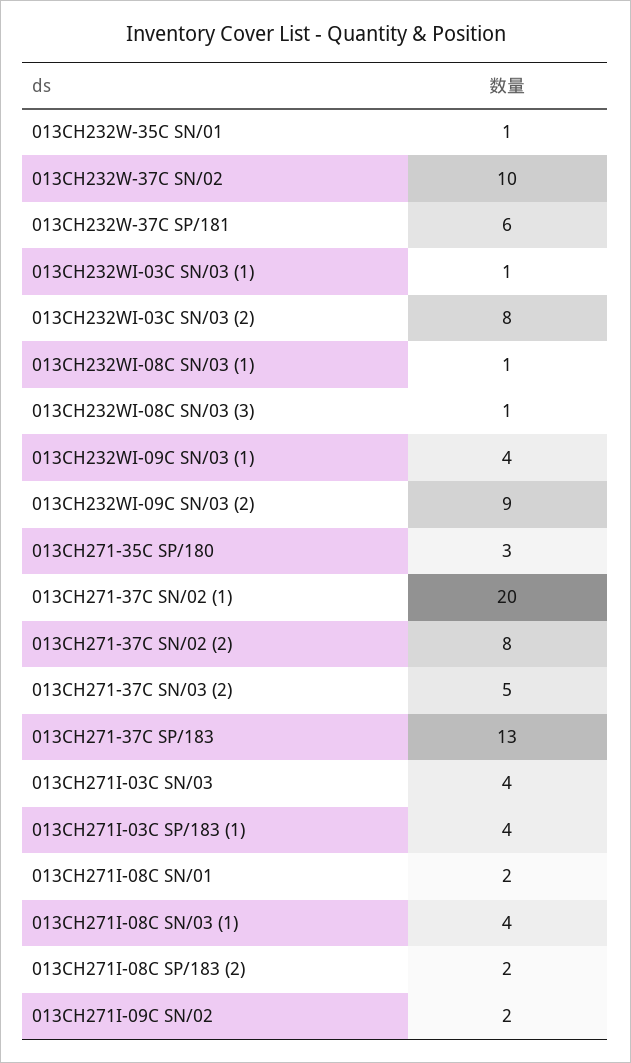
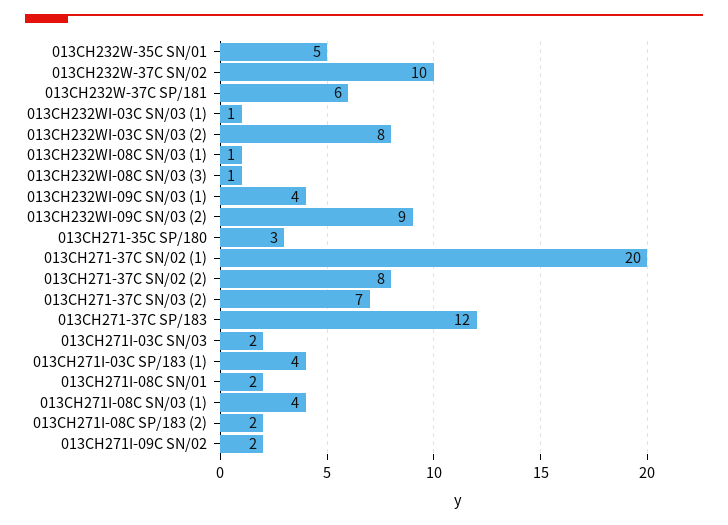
013CH232W-35C SN/01: 1 -> 5
013CH271-37C SN/03 (2): 5 -> 7
013CH271-37C SP/183: 13 -> 12
013CH271I-03C SN/03: 4 -> 2

